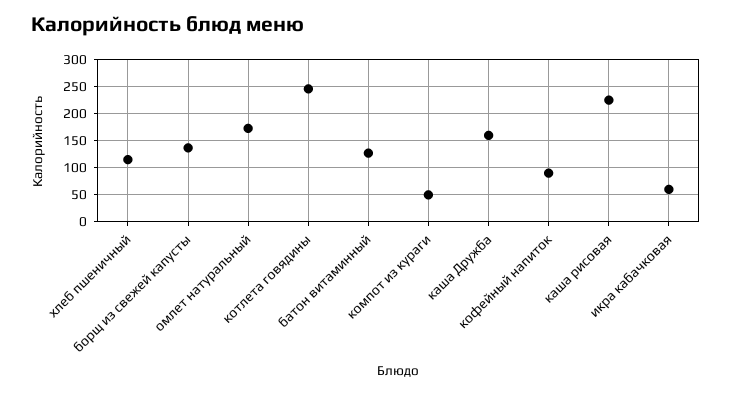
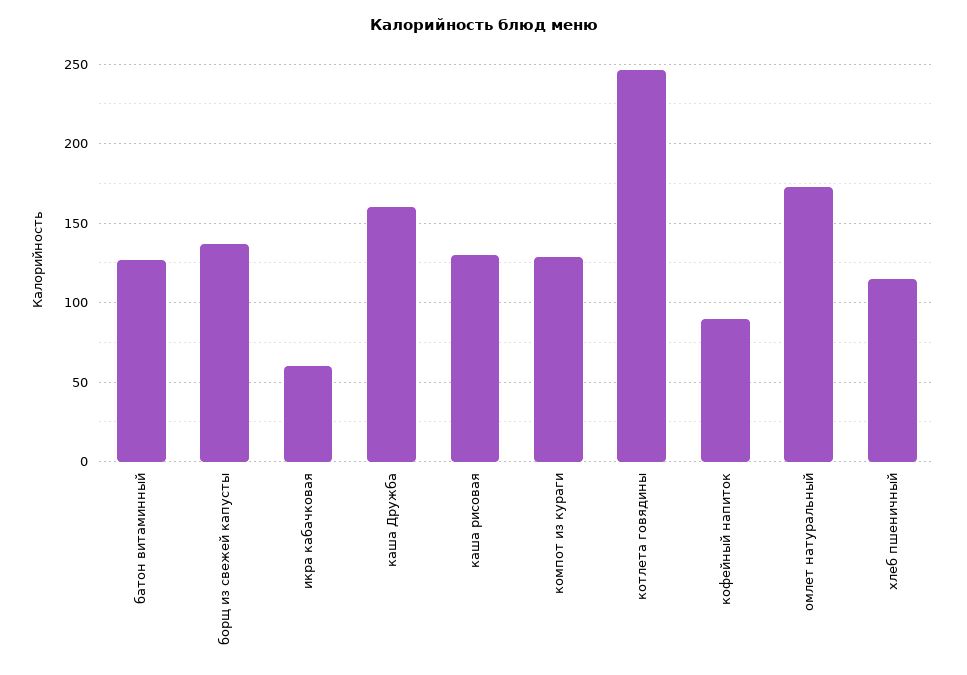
компот из кураги: 50 -> 130
каша рисовая: 225 -> 130

